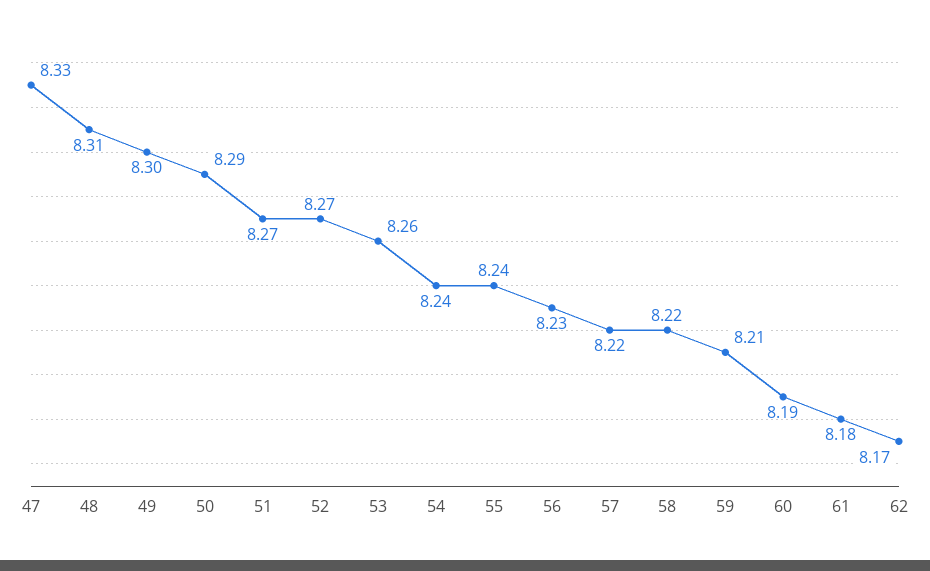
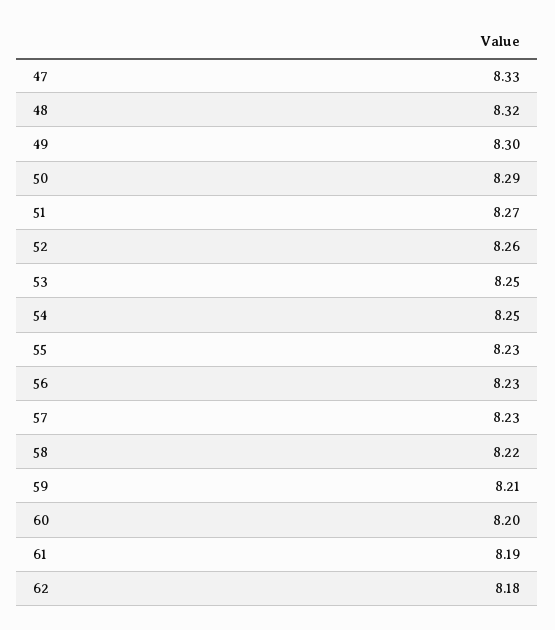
48: 8.31 -> 8.32
52: 8.27 -> 8.26
53: 8.26 -> 8.25
54: 8.24 -> 8.25
55: 8.24 -> 8.23
57: 8.22 -> 8.23
60: 8.19 -> 8.2
61: 8.18 -> 8.19
62: 8.17 -> 8.18

